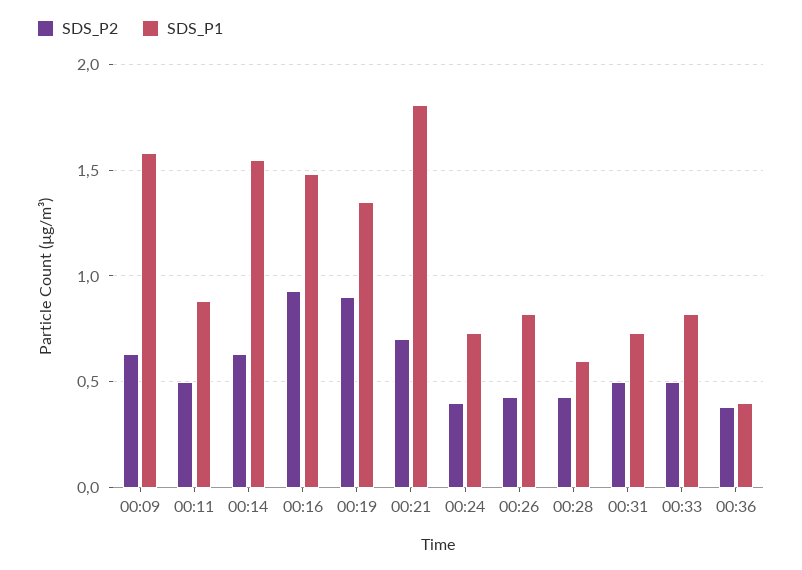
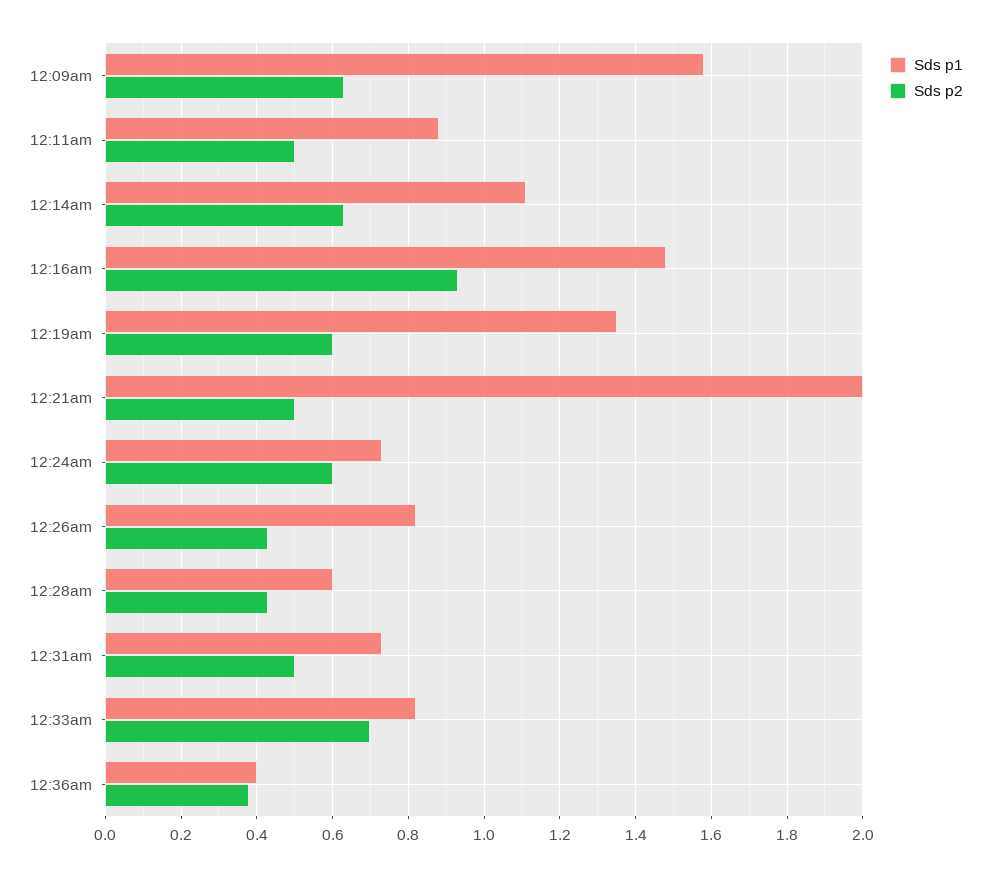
SDS_P1, 00:14: 1.55 -> 1.1
SDS_P2, 00:19: 0.9 -> 0.6
SDS_P2, 00:21: 0.7 -> 0.5
SDS_P1, 00:21: 1.8 -> 2
SDS_P2, 00:24: 0.4 -> 0.6
SDS_P2, 00:33: 0.5 -> 0.7

